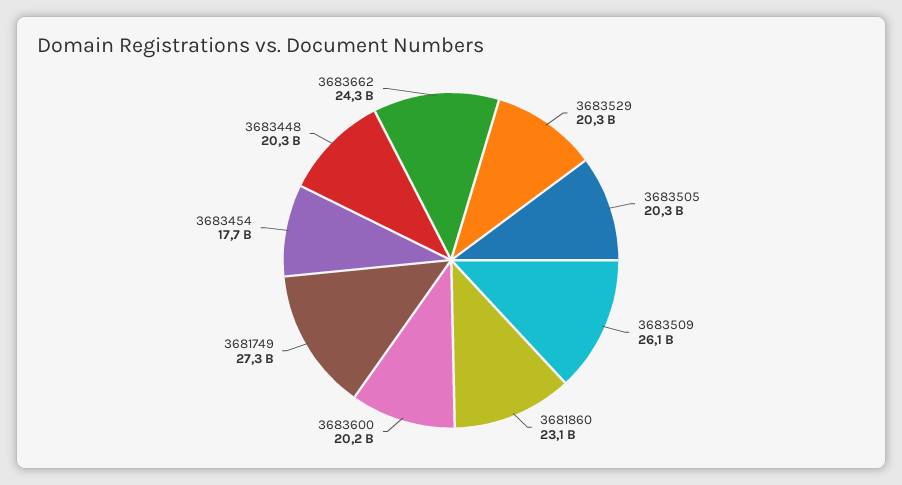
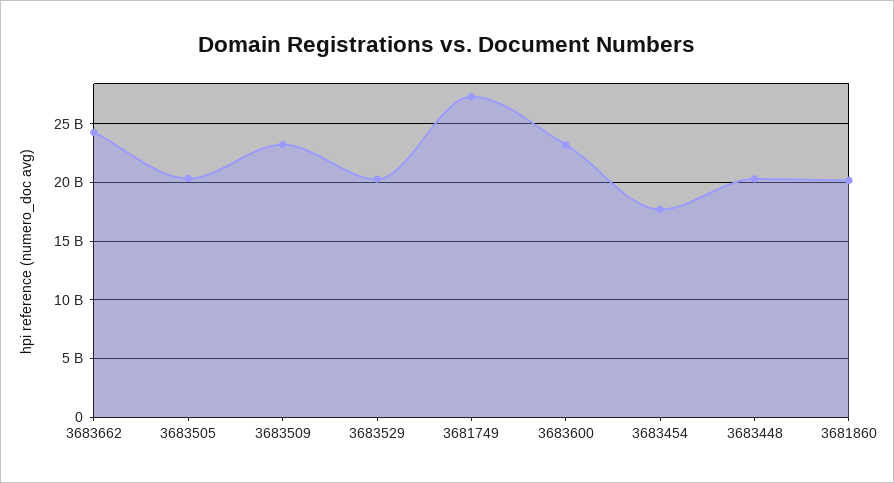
3683509: 26100000000 -> 23000000000
3681860: 23100000000 -> 20000000000
3683600: 20200000000 -> 23000000000

